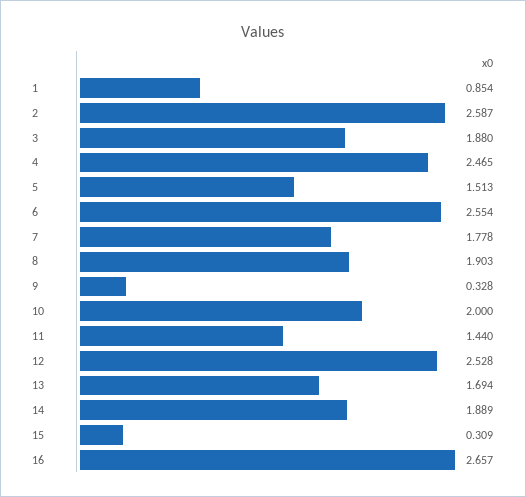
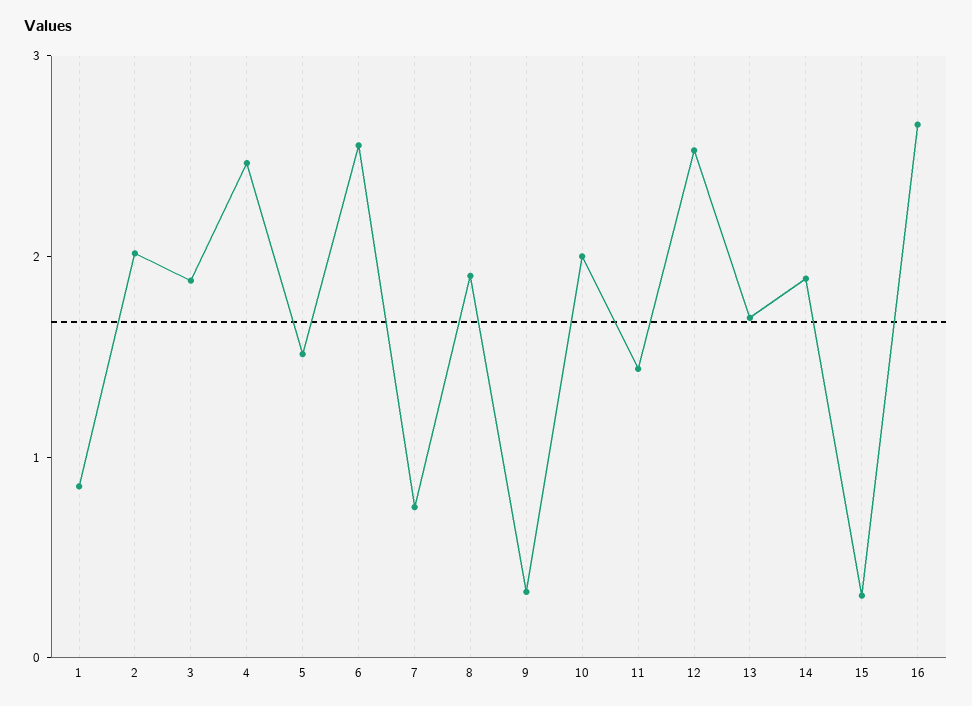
2: 2.587 -> 2
7: 1.778 -> 0.8

